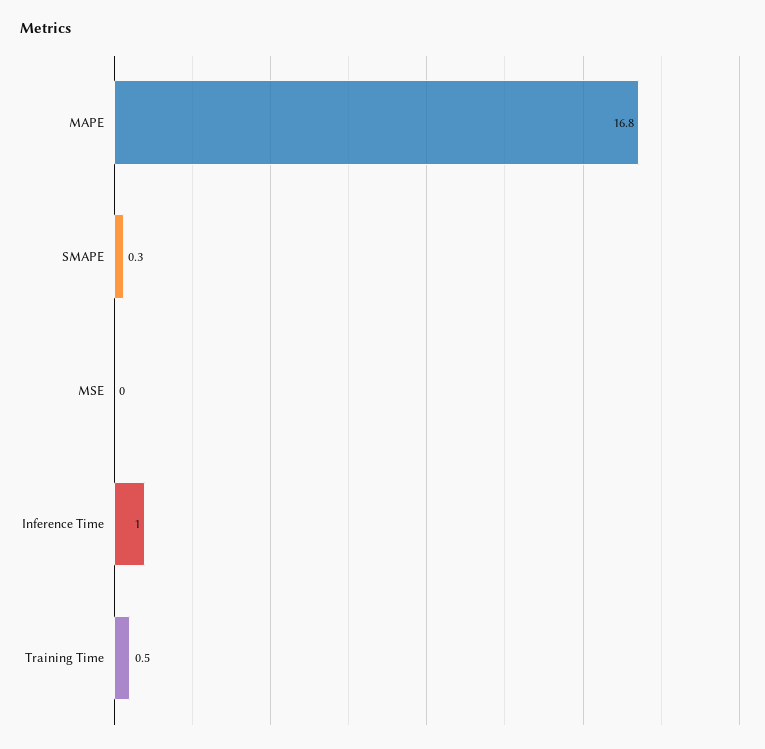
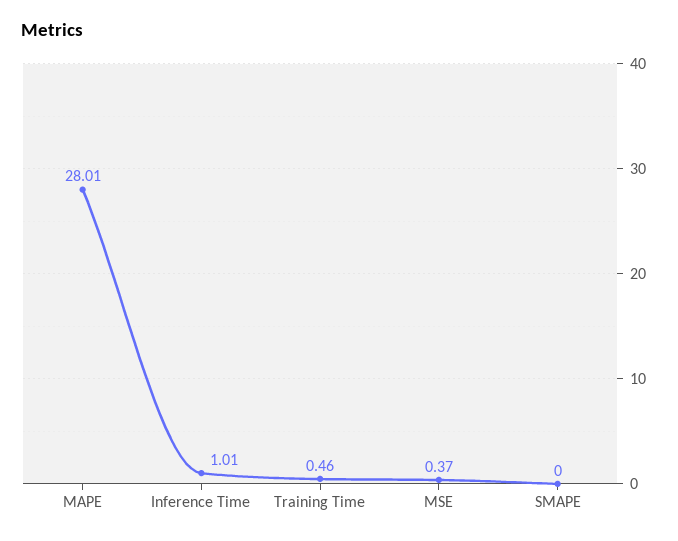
MAPE: 16.8 -> 28.01
SMAPE: 0.3 -> 0
MSE: 0 -> 0.37

